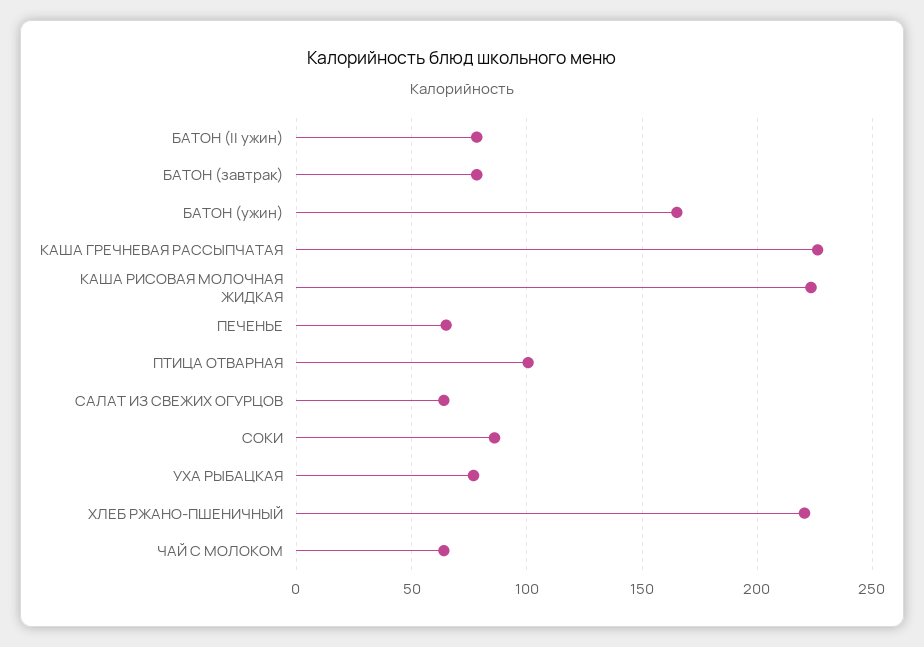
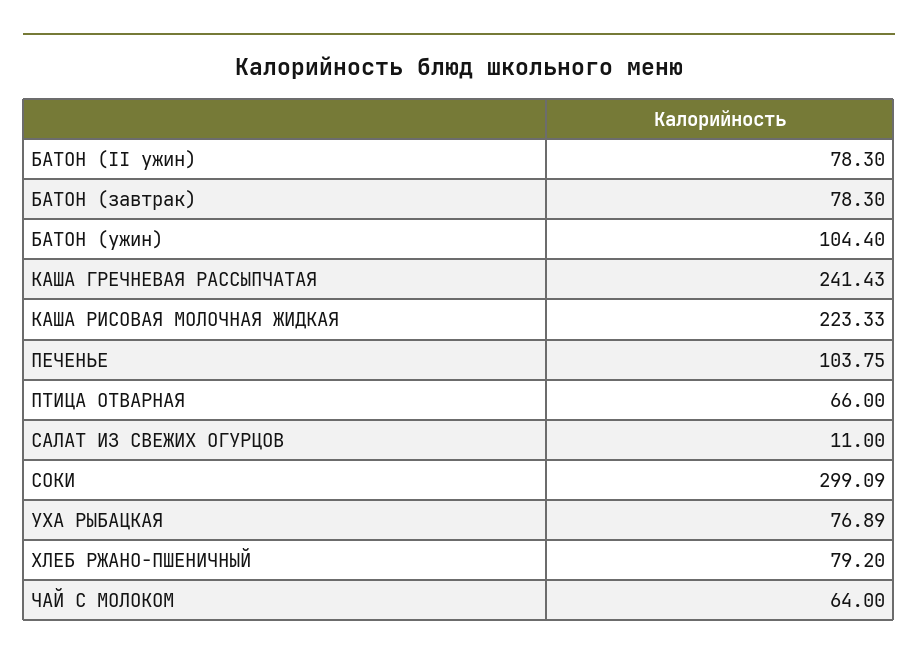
БАТОН (ужин): 165 -> 104.4
КАША ГРЕЧНЕВАЯ РАССЫПЧАТАЯ: 225 -> 241.43
ПЕЧЕНЬЕ: 65 -> 103.75
ПТИЦА ОТВАРНАЯ: 100 -> 66
САЛАТ ИЗ СВЕЖИХ ОГУРЦОВ: 65 -> 11
СОКИ: 85 -> 299.09
ХЛЕБ РЖАНО-ПШЕНИЧНЫЙ: 220 -> 79.2

